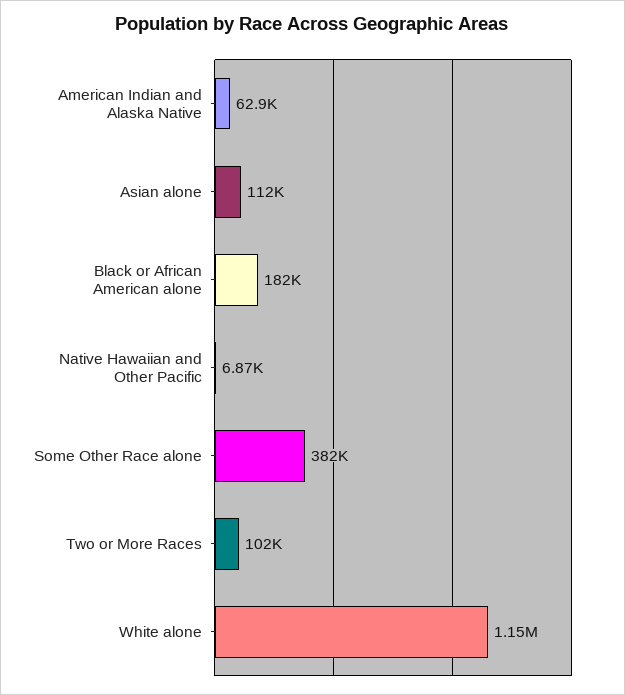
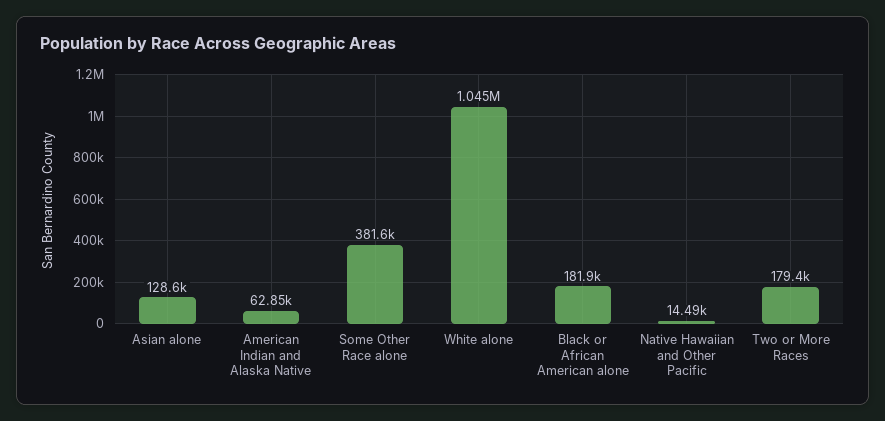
Asian alone: 112000 -> 128600
Native Hawaiian and Other Pacific: 6870 -> 14490
Two or More Races: 102000 -> 179400
White alone: 1150000 -> 1045000

